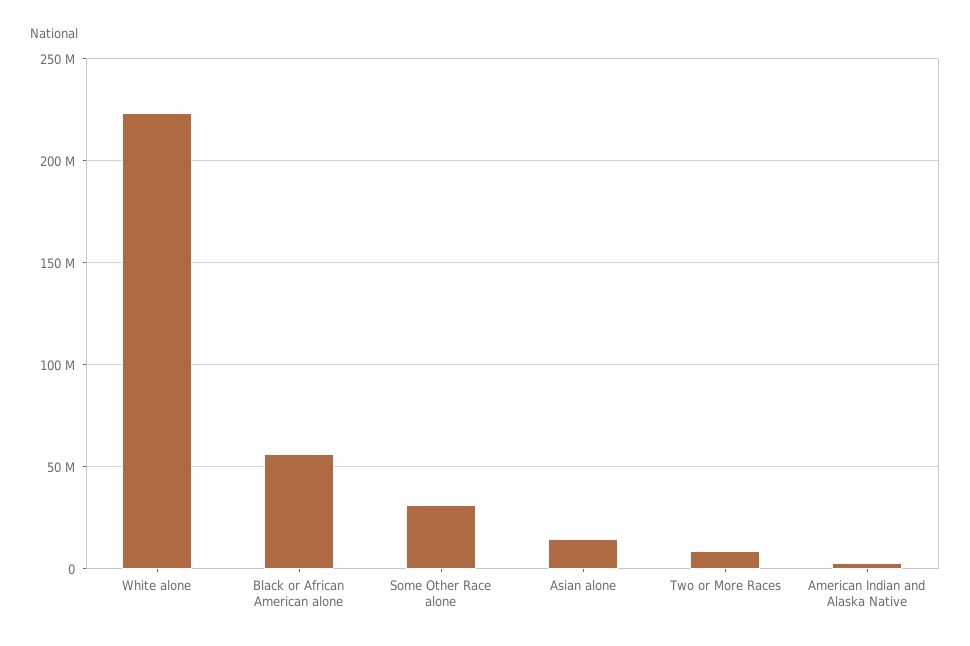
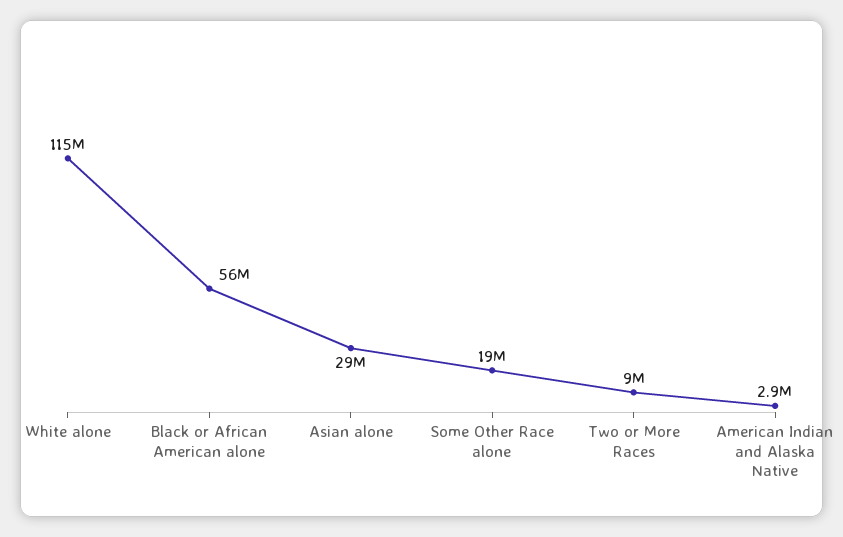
White alone: 225000000 -> 115000000
Some Other Race alone: 30000000 -> 19000000
Asian alone: 15000000 -> 29000000

